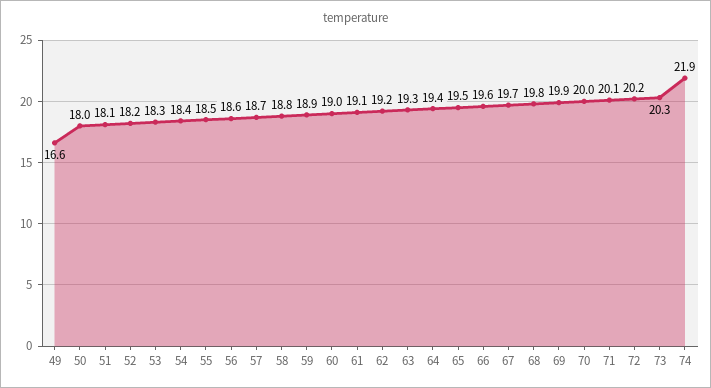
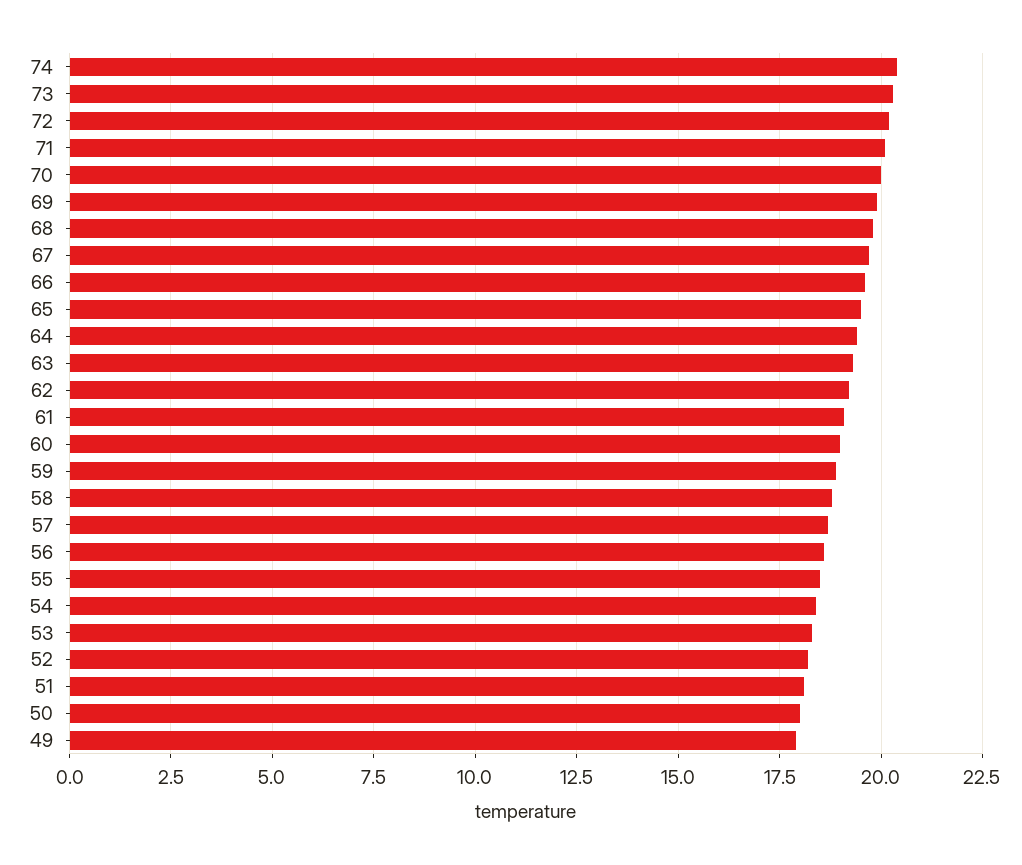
49: 16.6 -> 18
74: 21.9 -> 20.5

